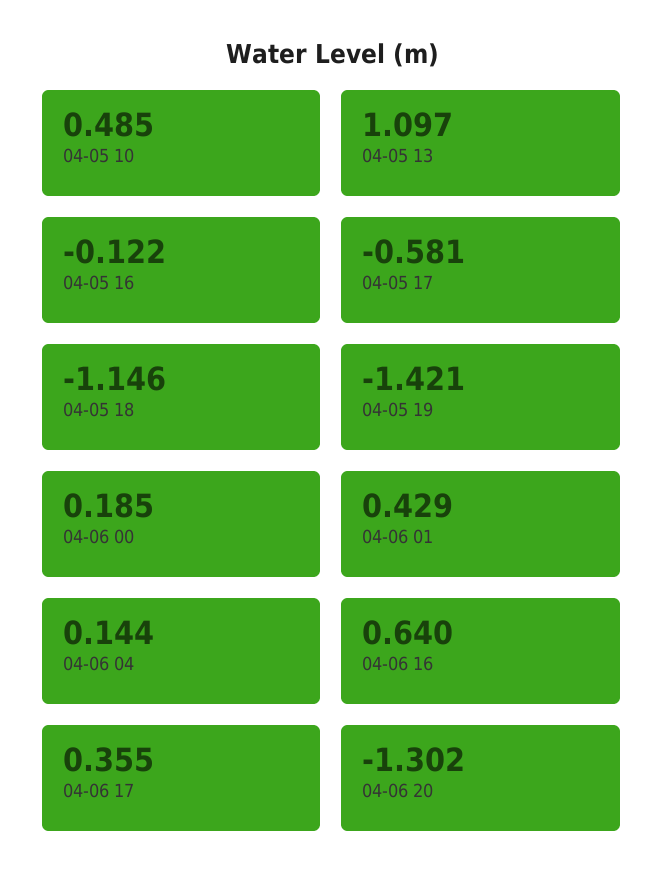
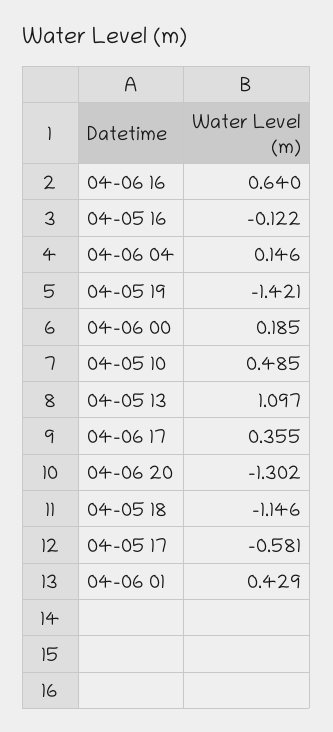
04-06 04: 0.144 -> 0.146

